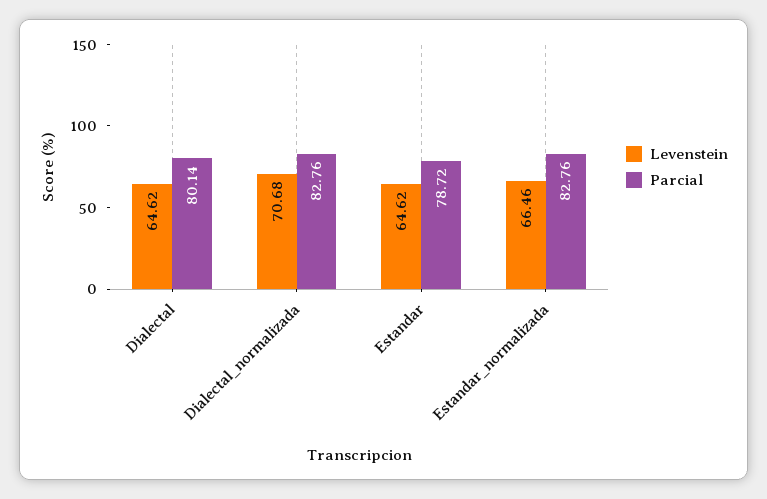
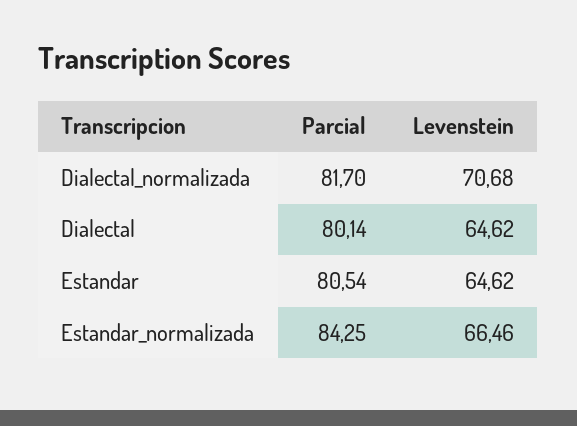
Parcial, Dialectal_normalizada: 82.76 -> 81.7
Parcial, Estandar: 78.72 -> 80.54
Parcial, Estandar_normalizada: 82.76 -> 84.25

